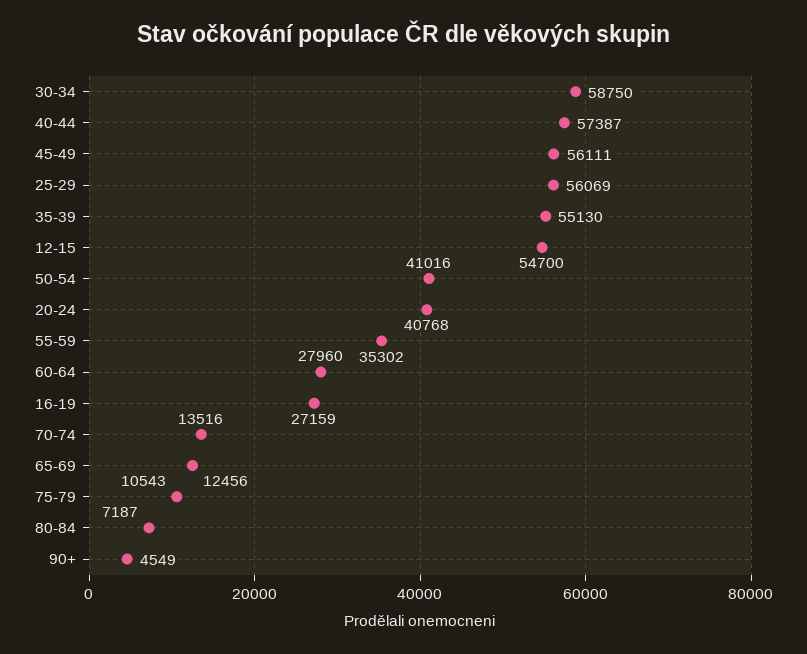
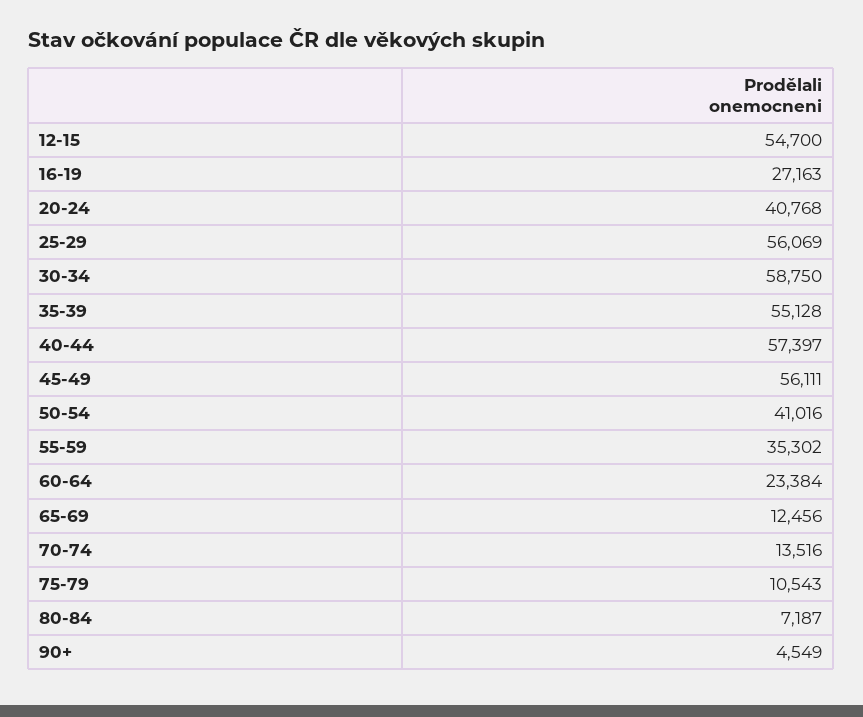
40-44: 57387 -> 57397
35-39: 55130 -> 55128
60-64: 27960 -> 23384
16-19: 27159 -> 27163

